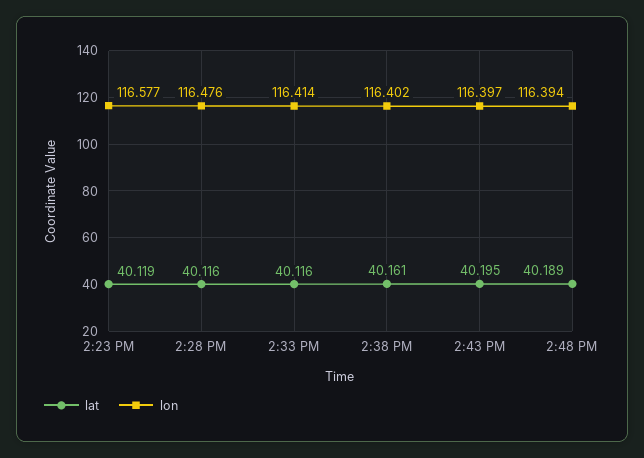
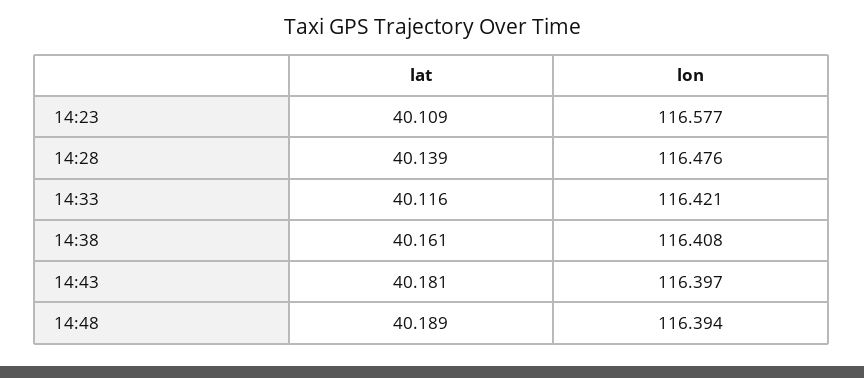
lat, 2:23 PM: 40.119 -> 40.109
lat, 2:28 PM: 40.116 -> 40.139
lon, 2:33 PM: 116.414 -> 116.421
lon, 2:38 PM: 116.402 -> 116.408
lat, 2:43 PM: 40.195 -> 40.181

